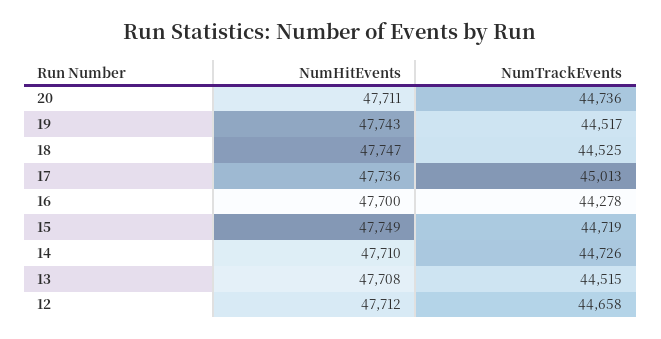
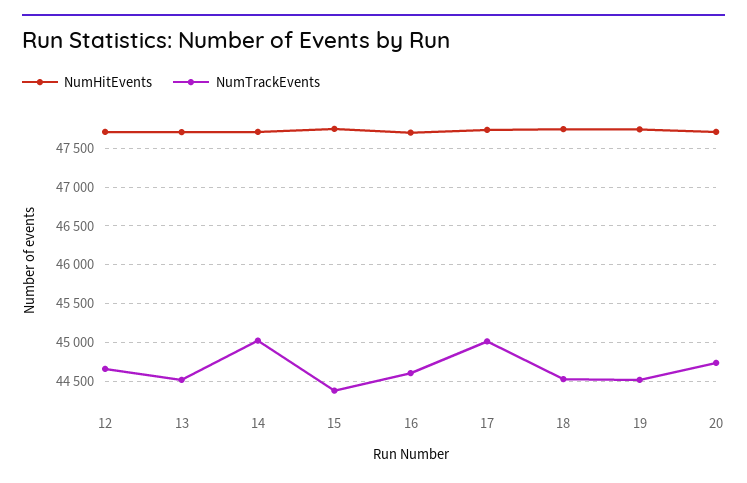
NumTrackEvents, 16: 44278 -> 44600
NumTrackEvents, 15: 44719 -> 44400
NumTrackEvents, 14: 44726 -> 45000

